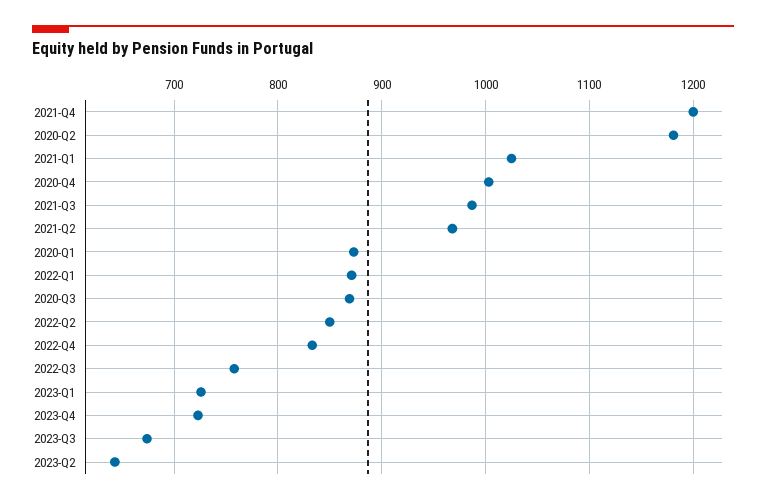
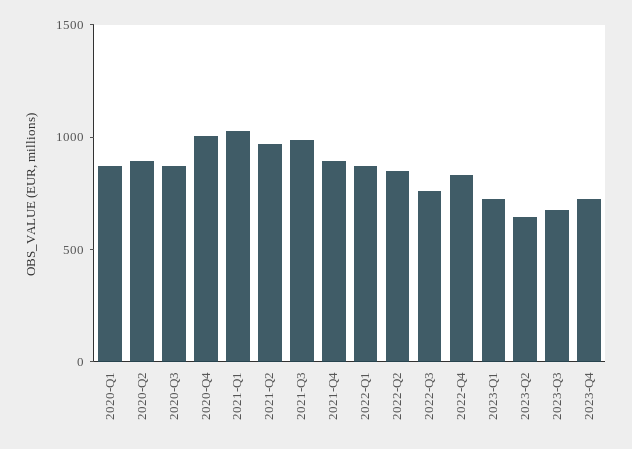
2021-Q4: 1200 -> 900
2020-Q2: 1180 -> 900

